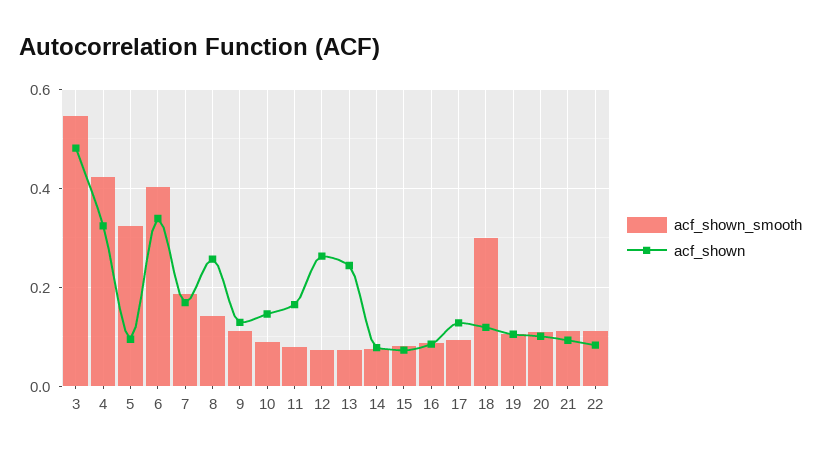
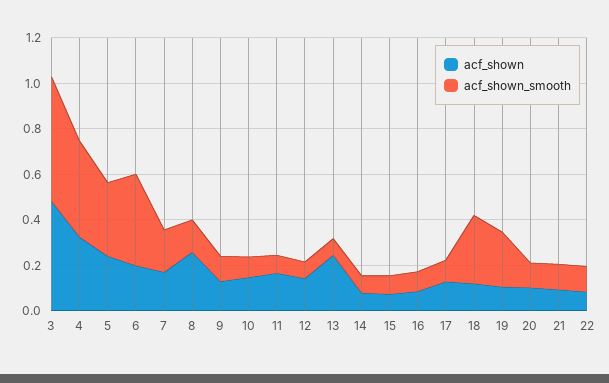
acf_shown, 5: 0.1 -> 0.25
acf_shown, 6: 0.34 -> 0.2
acf_shown, 12: 0.26 -> 0.15
acf_shown_smooth, 19: 0.1 -> 0.25

